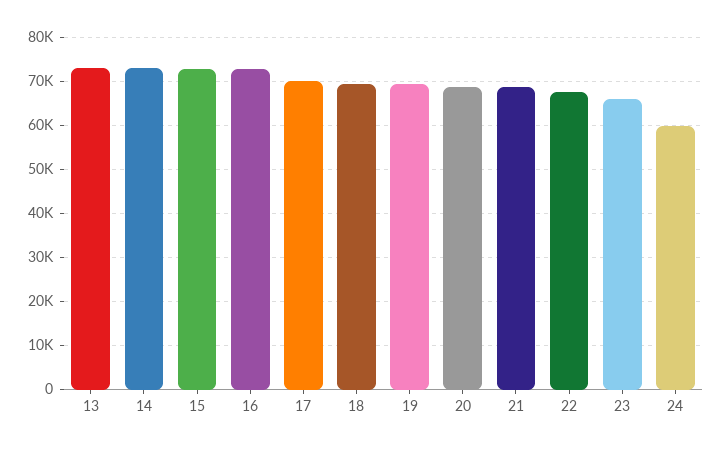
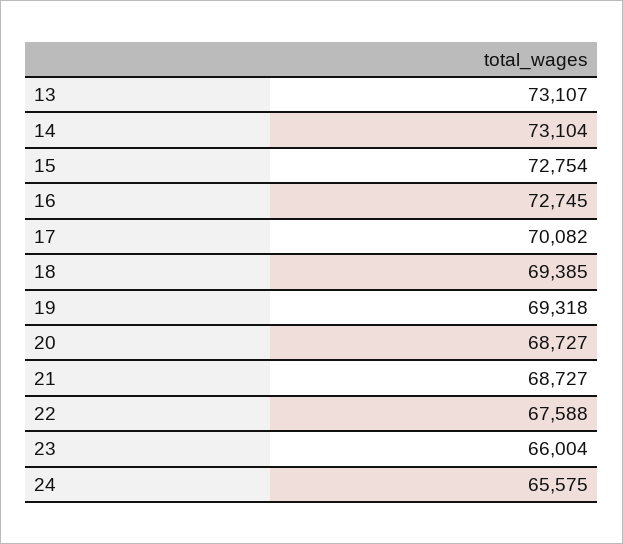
24: 60000 -> 65575

